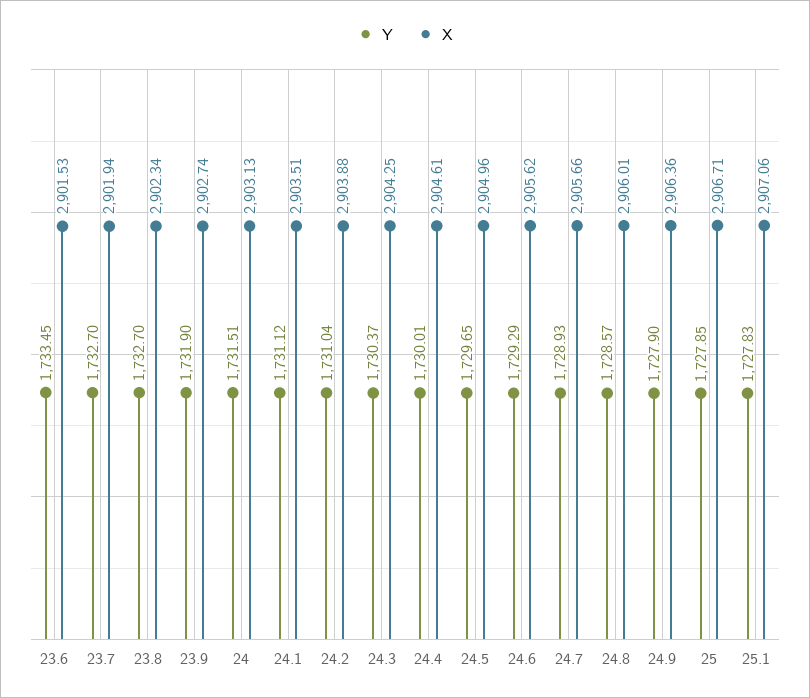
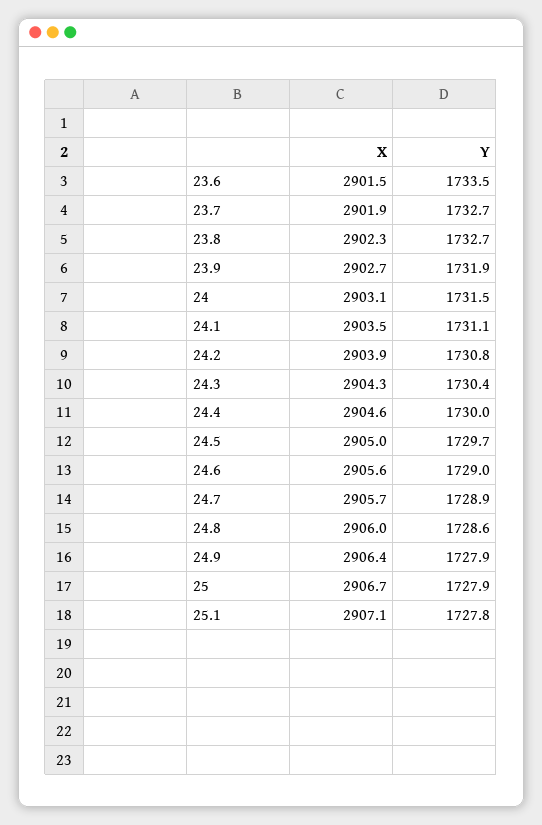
Y, 24.2: 1731.04 -> 1730.8
Y, 24.6: 1729.29 -> 1729

